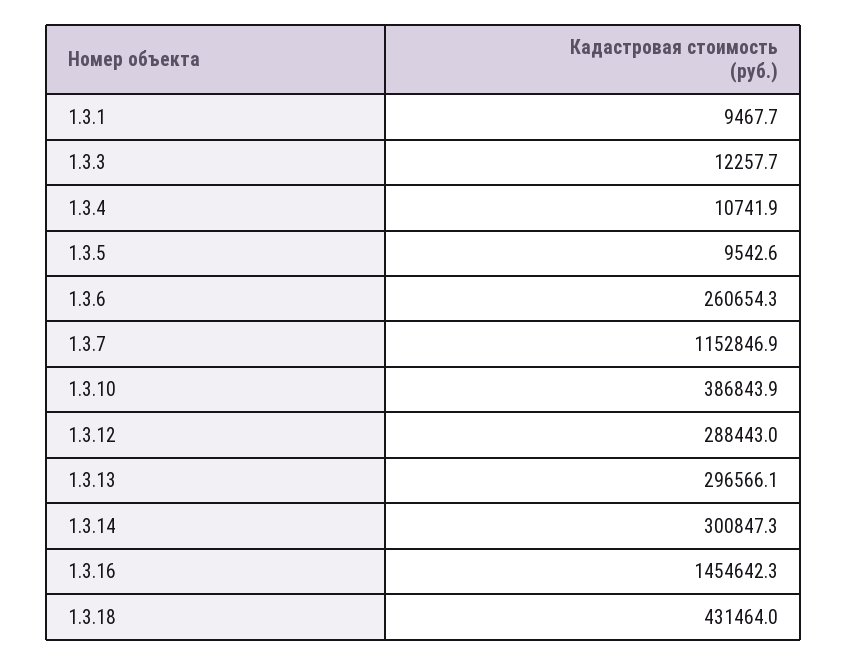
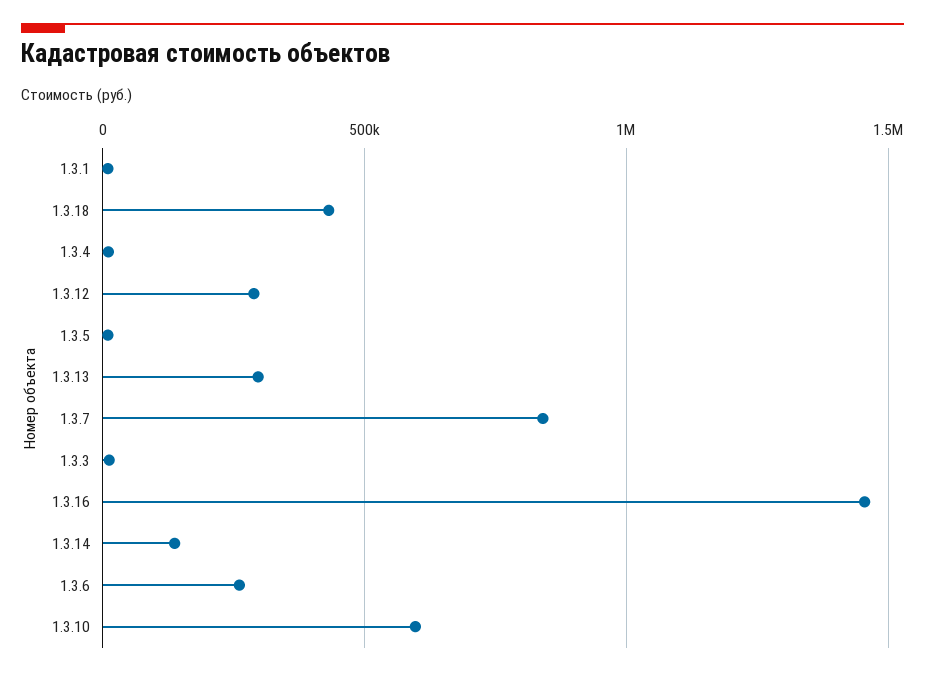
1.3.7: 1152846.9 -> 850000
1.3.10: 386843.9 -> 600000
1.3.14: 300847.3 -> 150000

